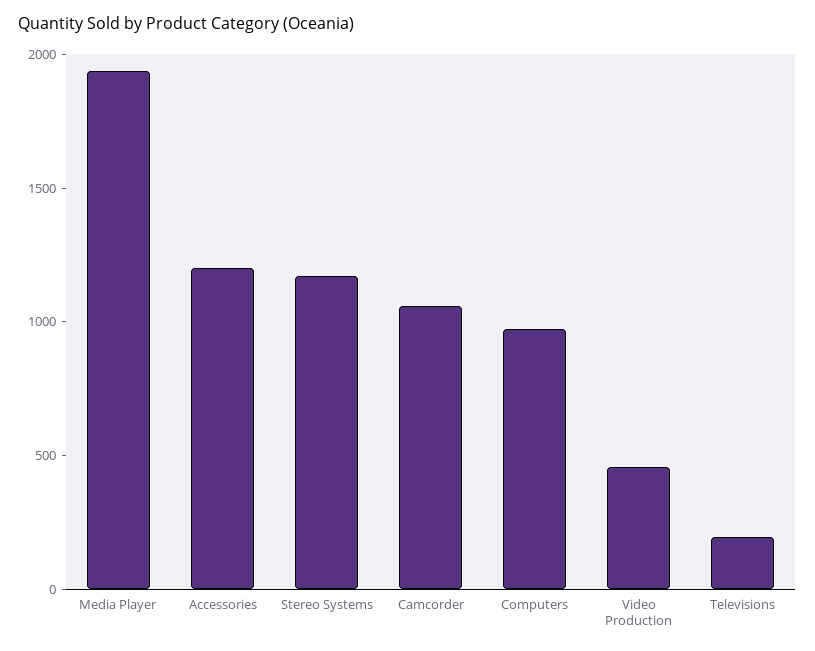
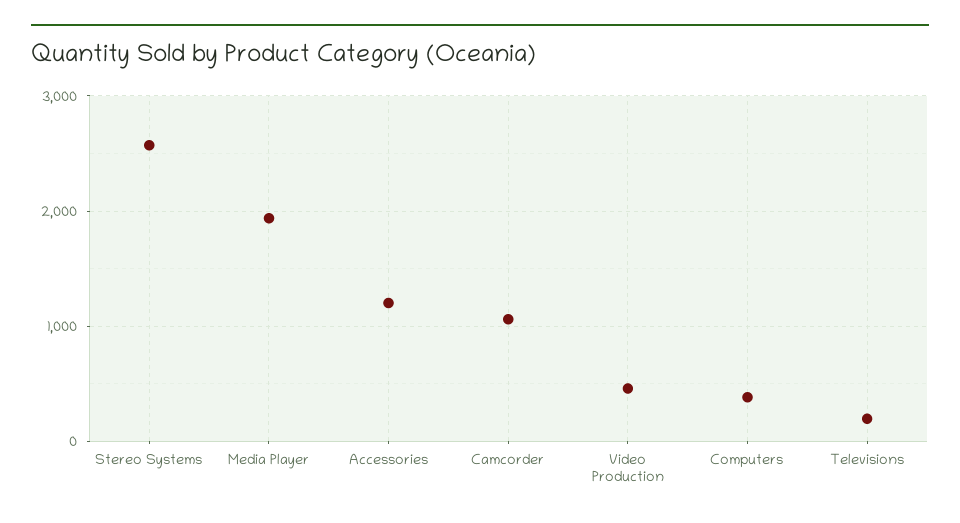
Stereo Systems: 1200 -> 2600
Computers: 1000 -> 400

